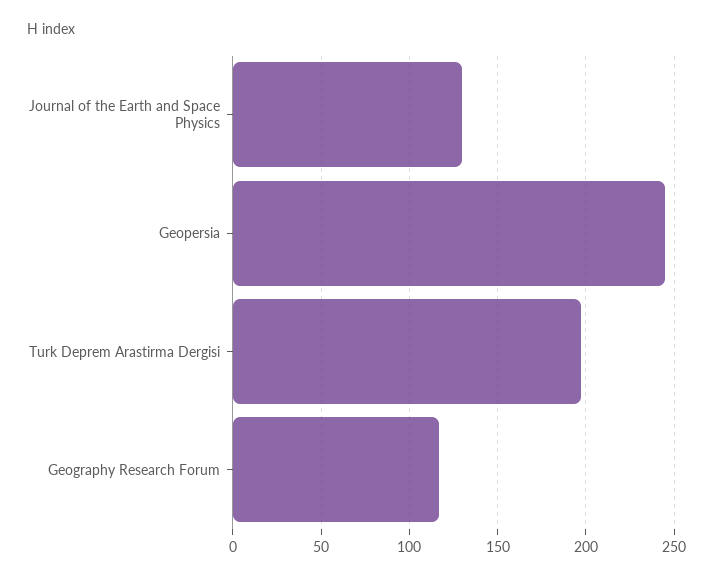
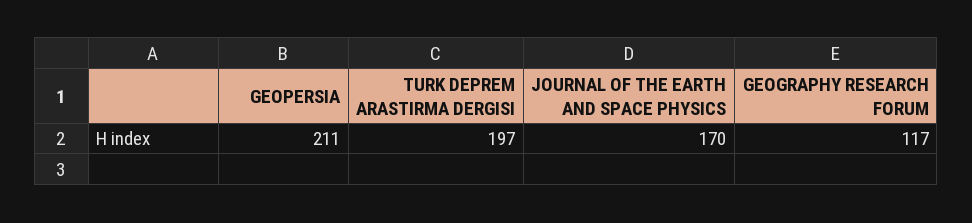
Journal of the Earth and Space Physics: 130 -> 170
Geopersia: 245 -> 211

